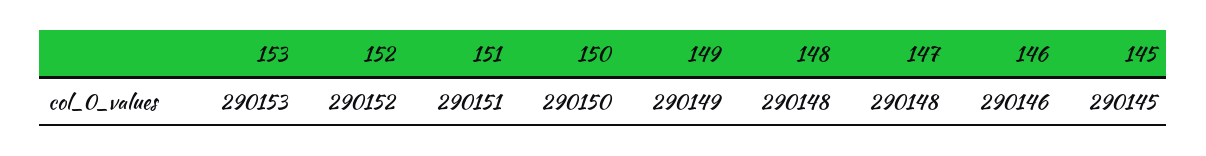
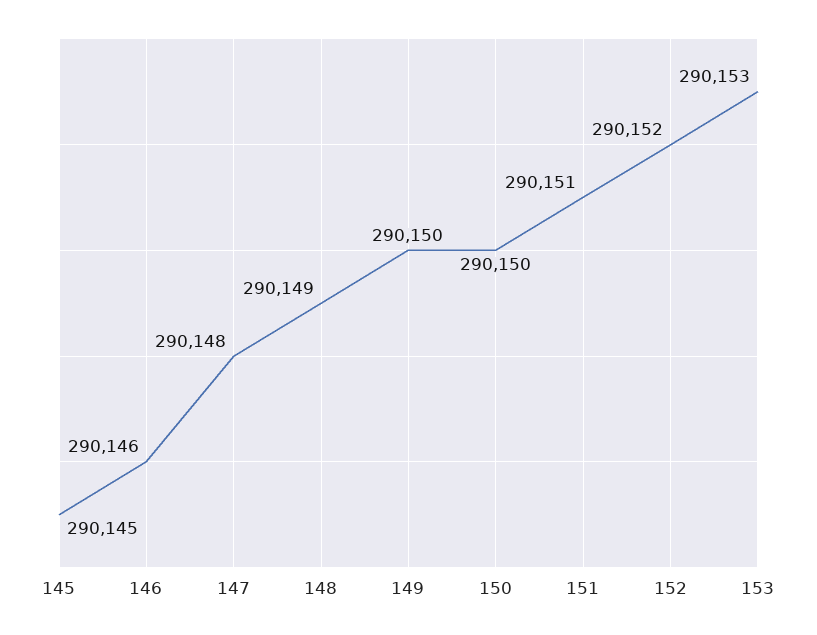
149: 290149 -> 290150
148: 290148 -> 290149

